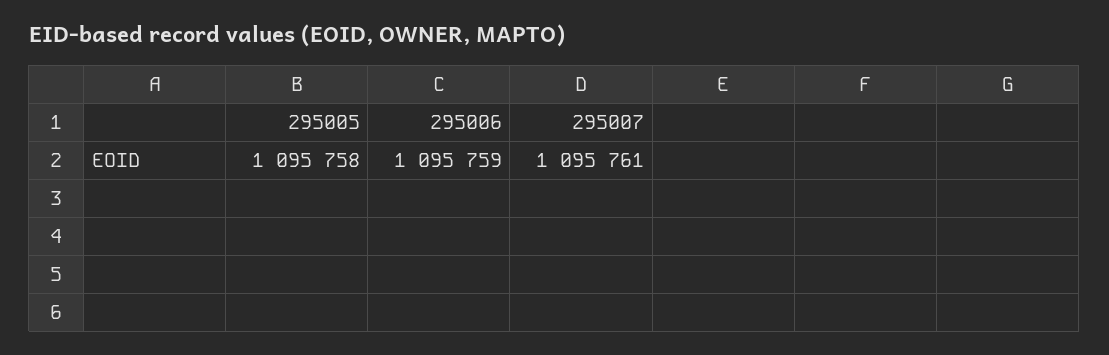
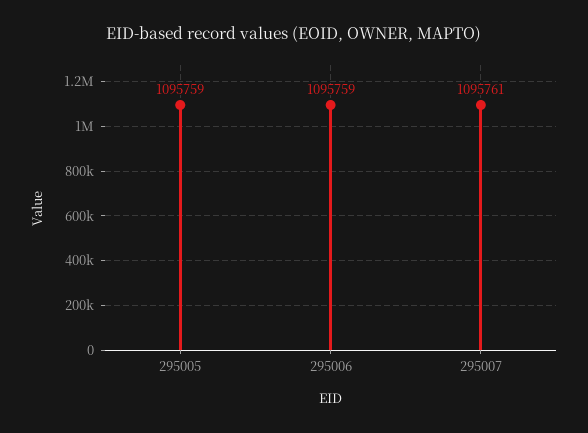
295005: 1095758 -> 1095759

